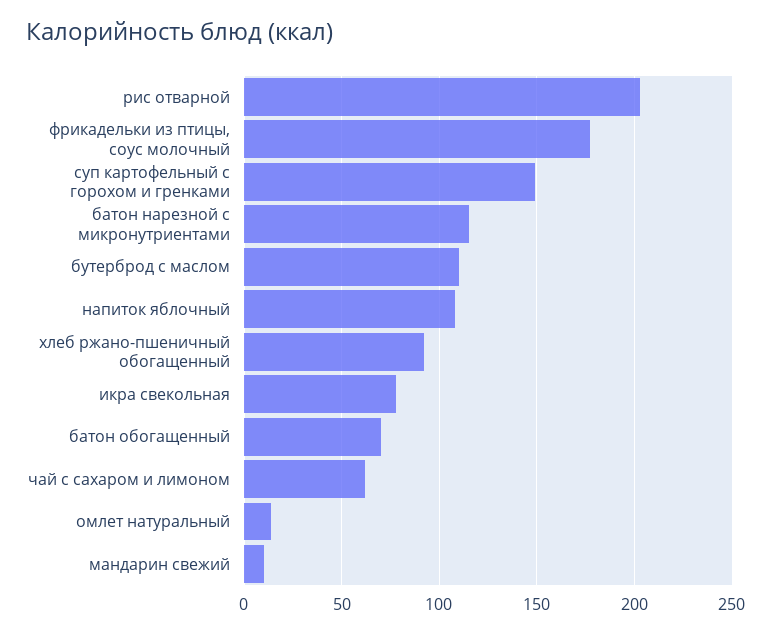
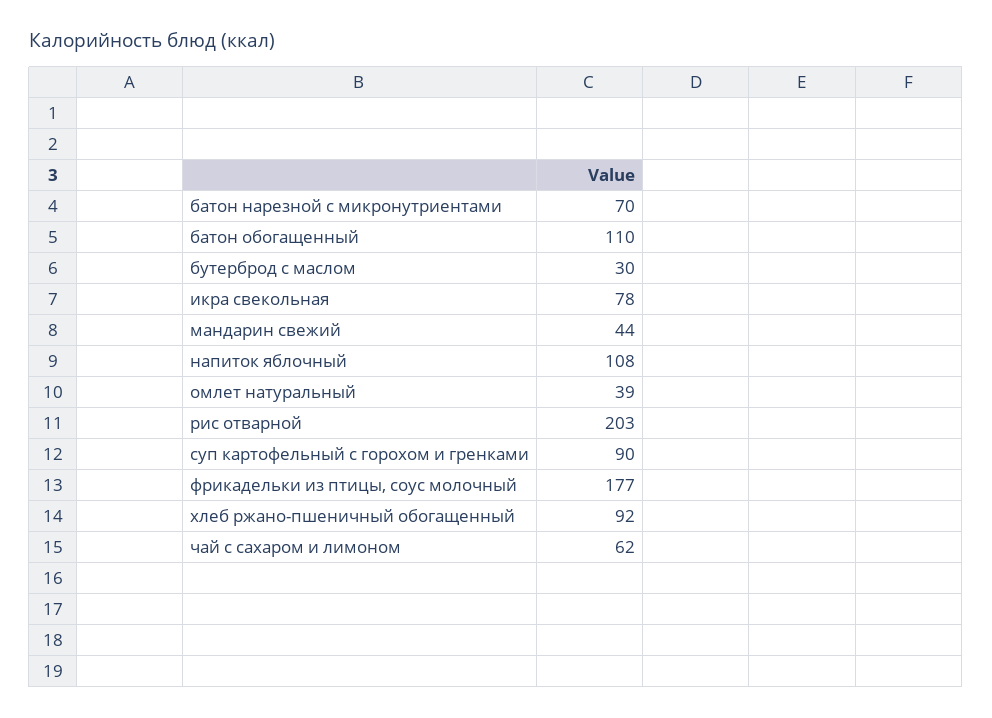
суп картофельный с горохом и гренками: 150 -> 90
батон нарезной с микронутриентами: 115 -> 70
бутерброд с маслом: 110 -> 30
батон обогащенный: 70 -> 110
омлет натуральный: 15 -> 39
мандарин свежий: 10 -> 44

